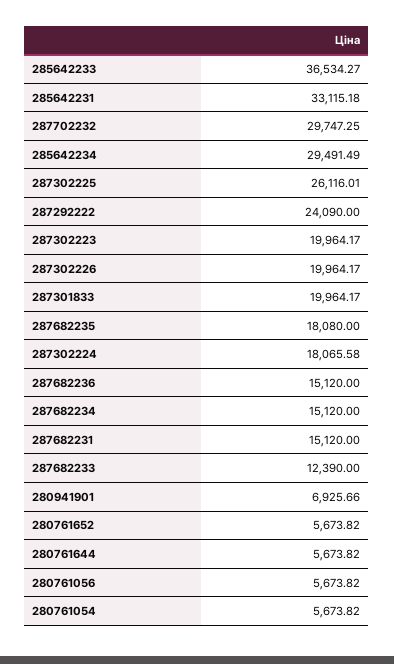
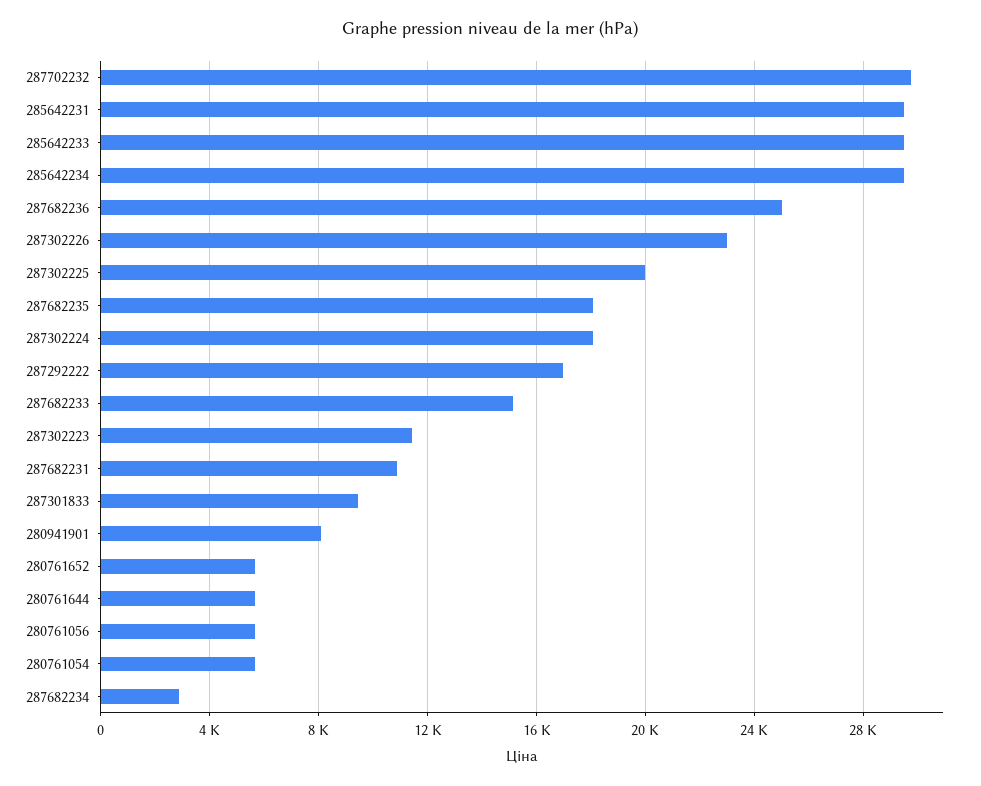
285642233: 36534.27 -> 29500
285642231: 33115.18 -> 29500
287302225: 26116.01 -> 20000
287292222: 24090 -> 17000
287302223: 19964.17 -> 11500
287302226: 19964.17 -> 23000
287301833: 19964.17 -> 9500
287682236: 15120 -> 25000
287682234: 15120 -> 3000
287682231: 15120 -> 11000
287682233: 12390 -> 15000
280941901: 6925.66 -> 8000

